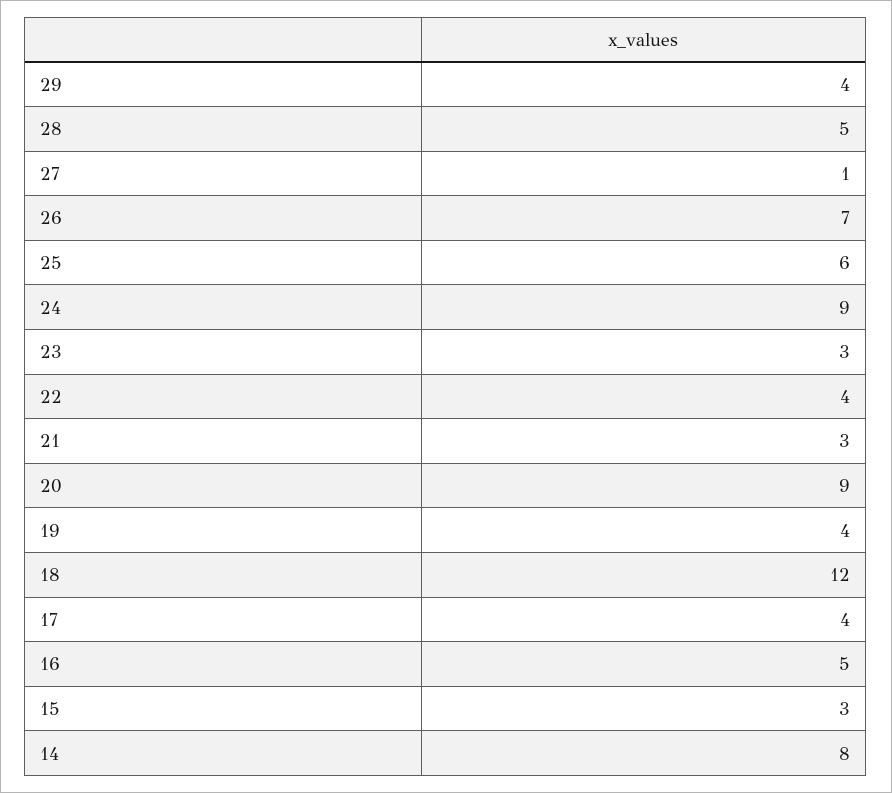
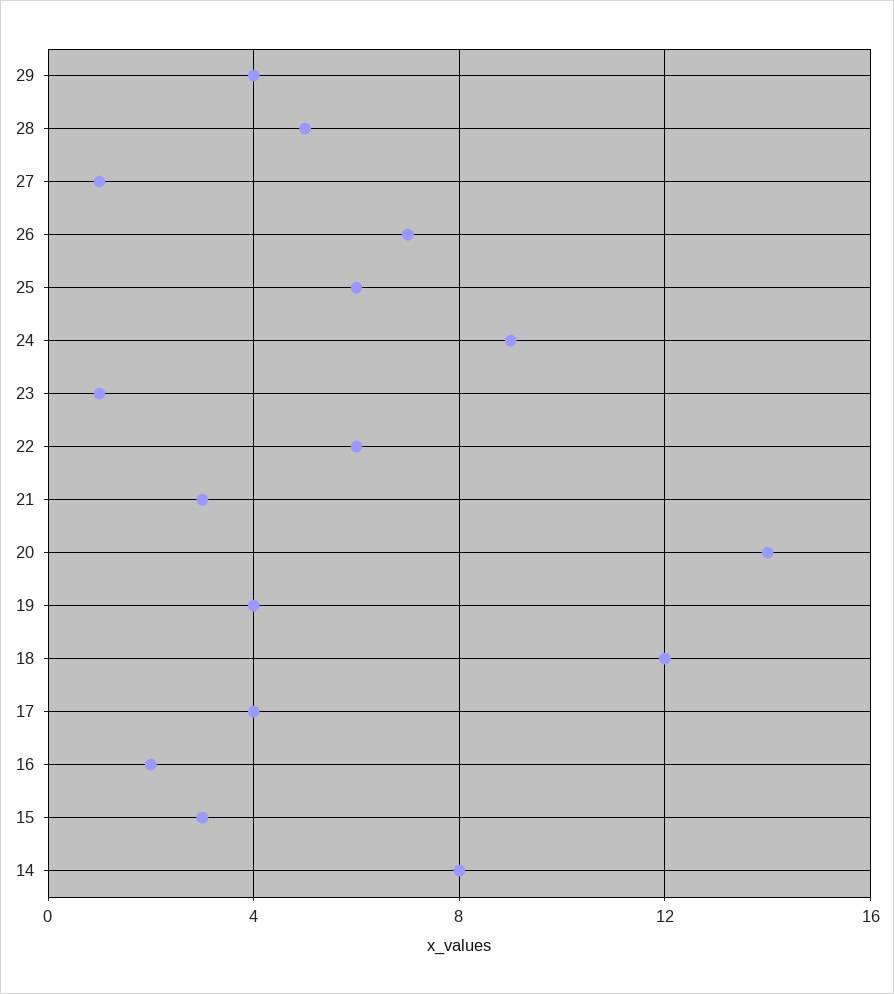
23: 3 -> 1
22: 4 -> 6
20: 9 -> 14
16: 5 -> 2

